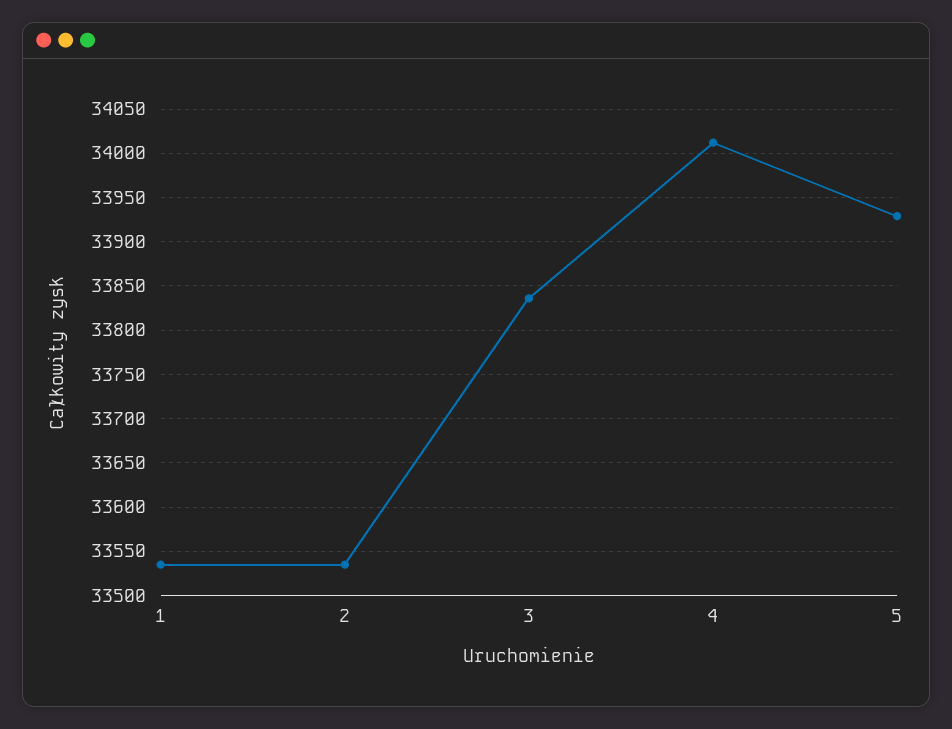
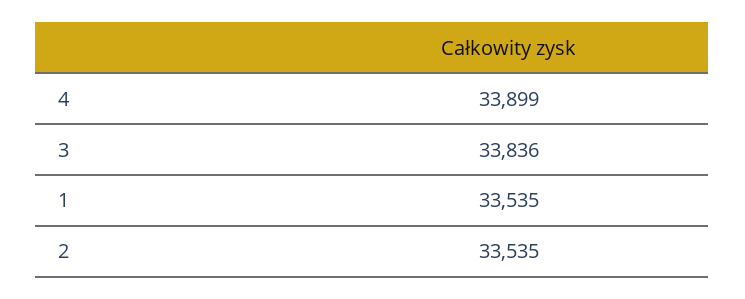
4: 34010 -> 33899
5: 33930 -> none

